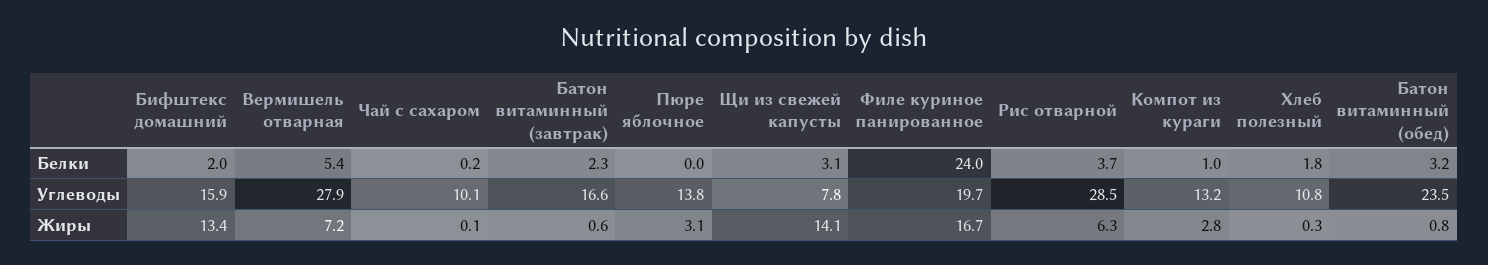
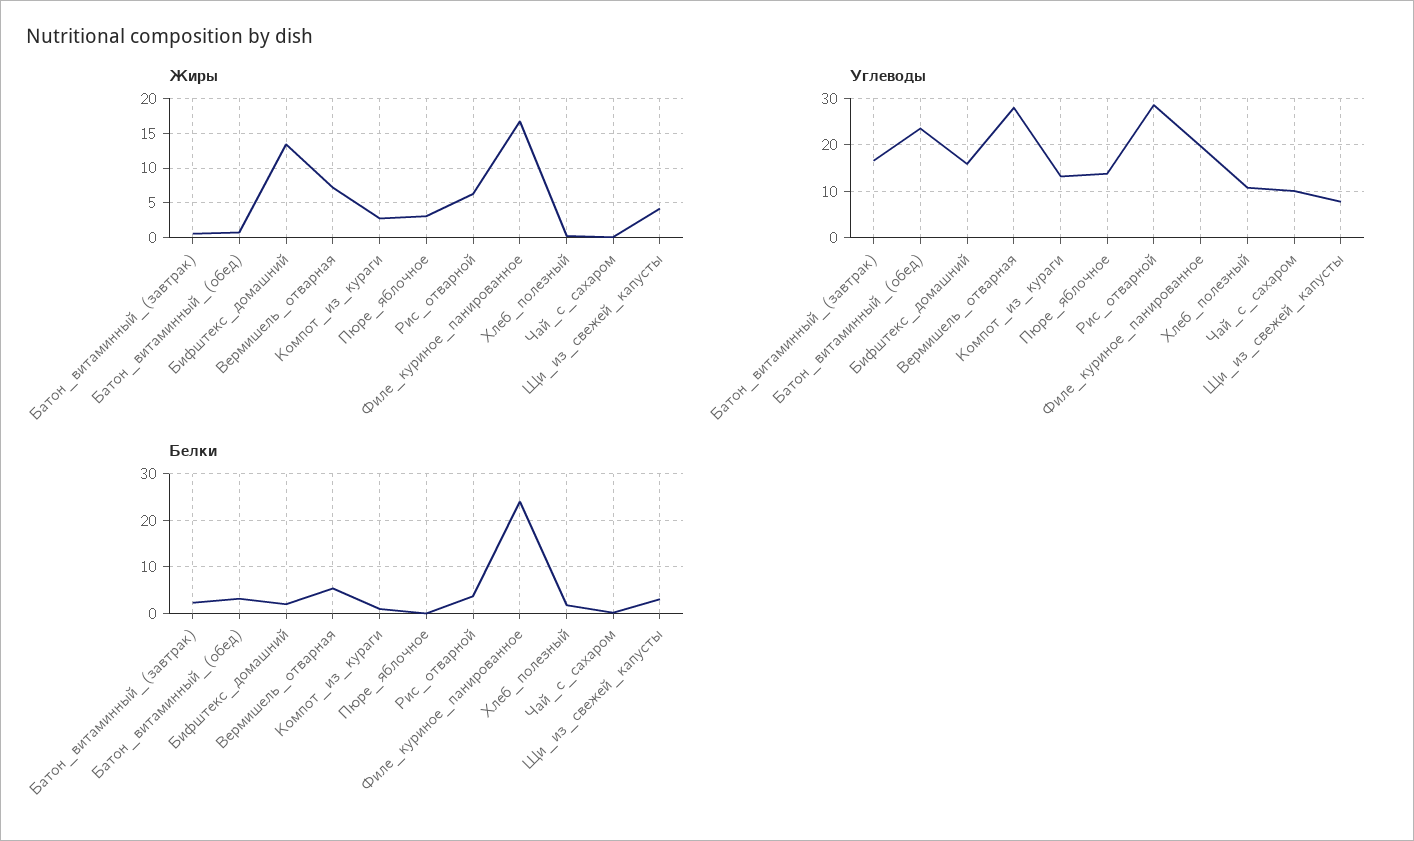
Жиры, Щи из свежей капусты: 14.1 -> 4

